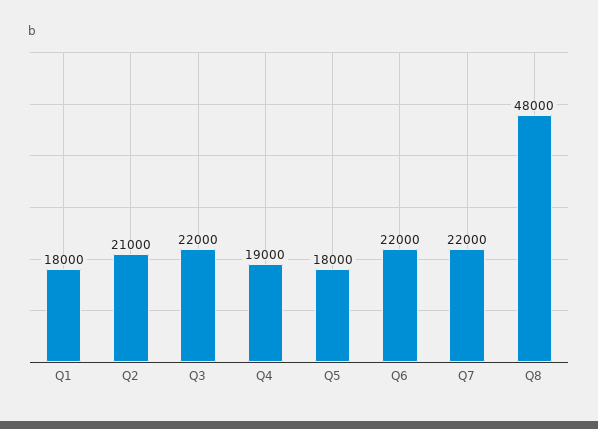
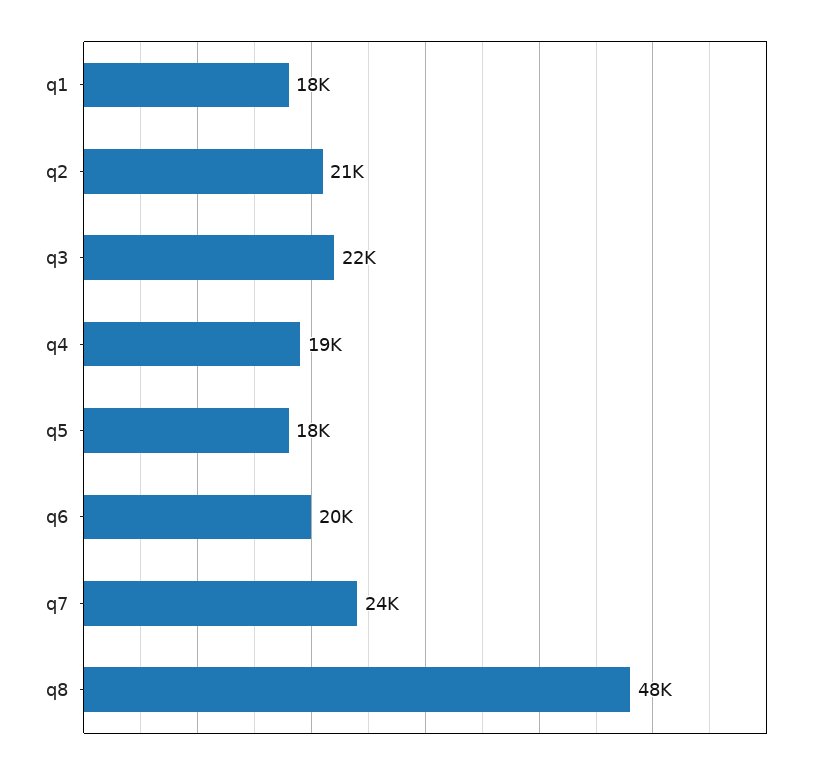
Q6: 22000 -> 20000
Q7: 22000 -> 24000

